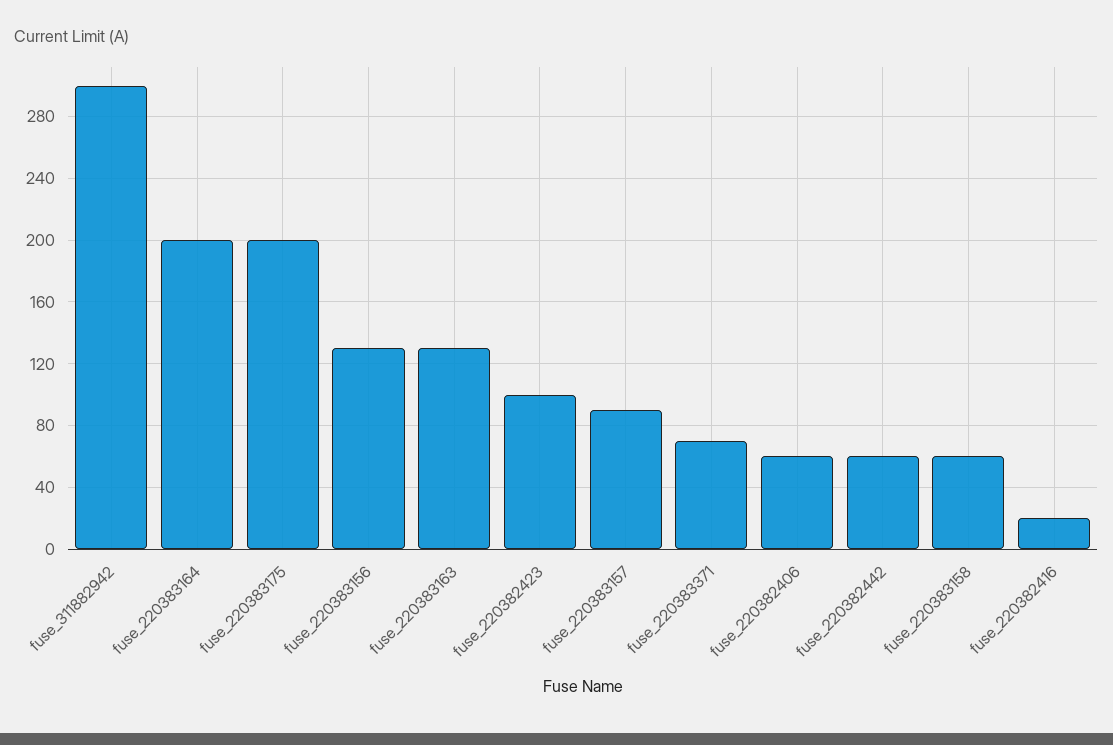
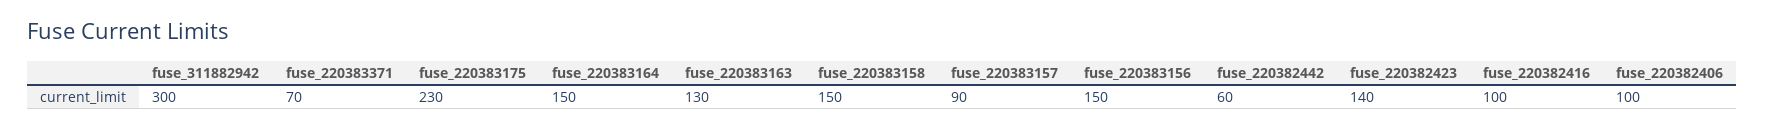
fuse_220383164: 200 -> 150
fuse_220383175: 200 -> 230
fuse_220383156: 130 -> 150
fuse_220382423: 100 -> 140
fuse_220382406: 60 -> 100
fuse_220383158: 60 -> 150
fuse_220382416: 20 -> 100

